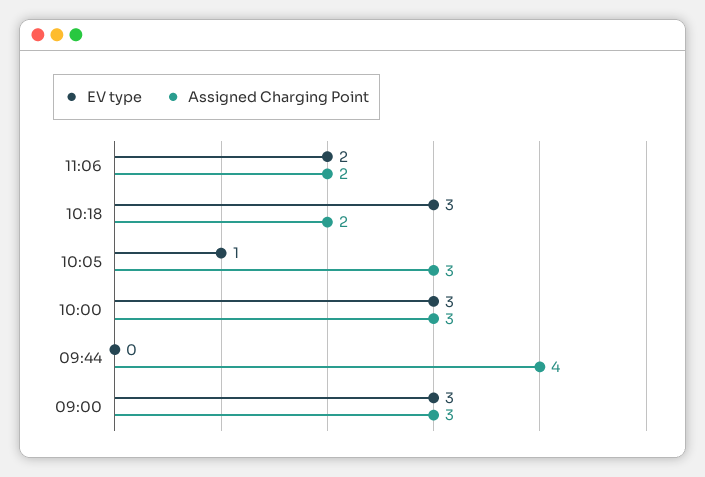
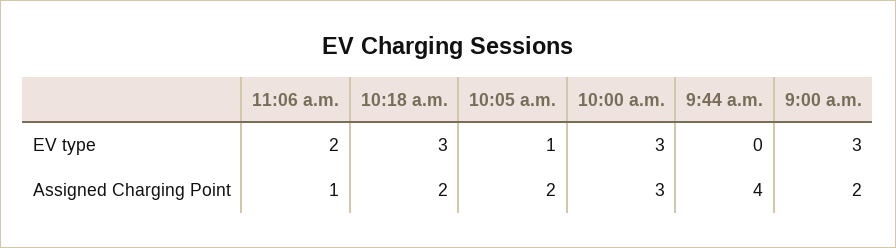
Assigned Charging Point, 11:06: 2 -> 1
Assigned Charging Point, 10:05: 3 -> 2
Assigned Charging Point, 09:00: 3 -> 2

